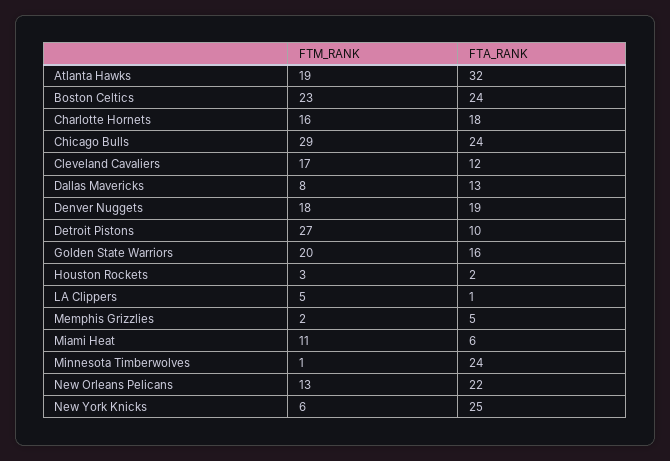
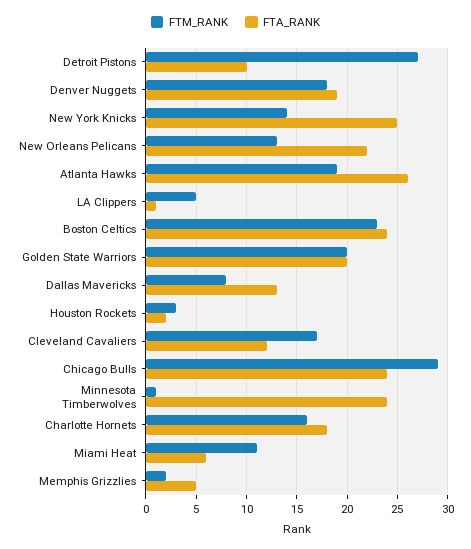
FTA_RANK, Atlanta Hawks: 32 -> 26
FTA_RANK, Golden State Warriors: 16 -> 20
FTM_RANK, New York Knicks: 6 -> 14

